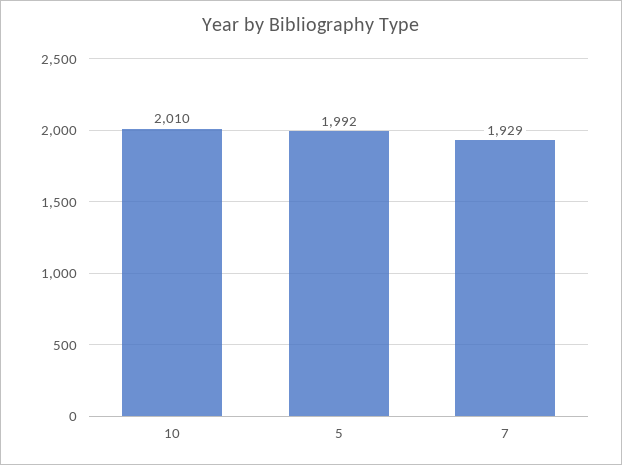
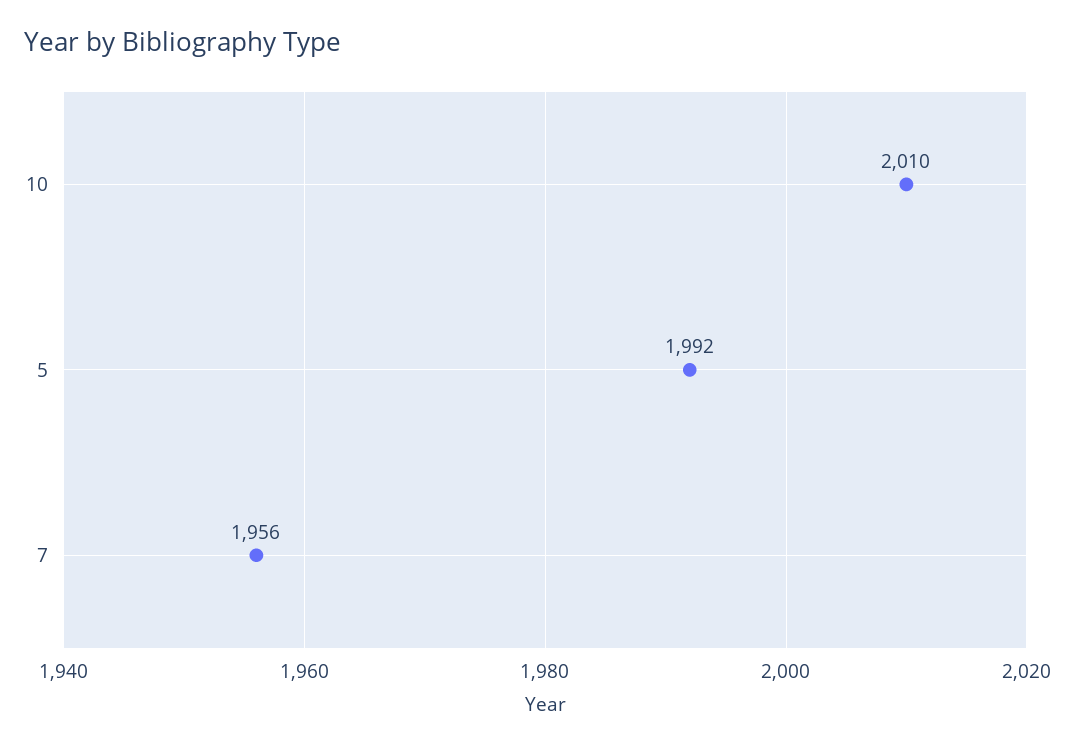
7: 1929 -> 1956

